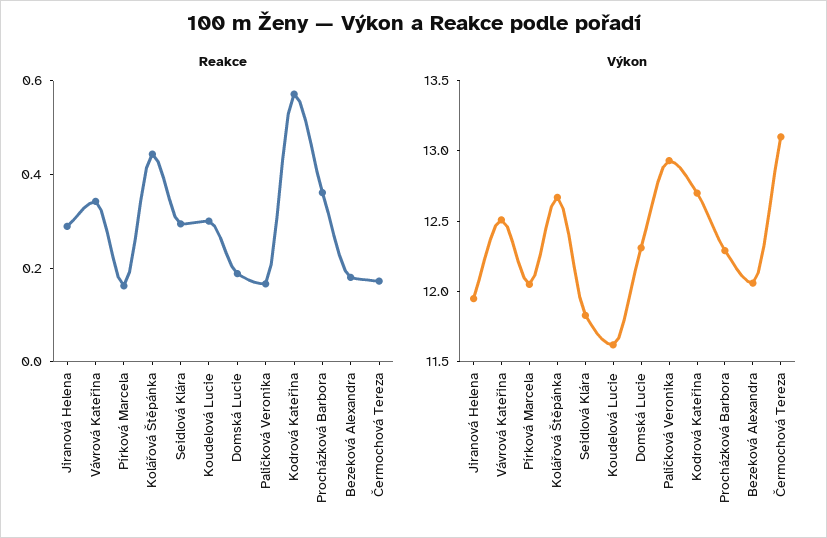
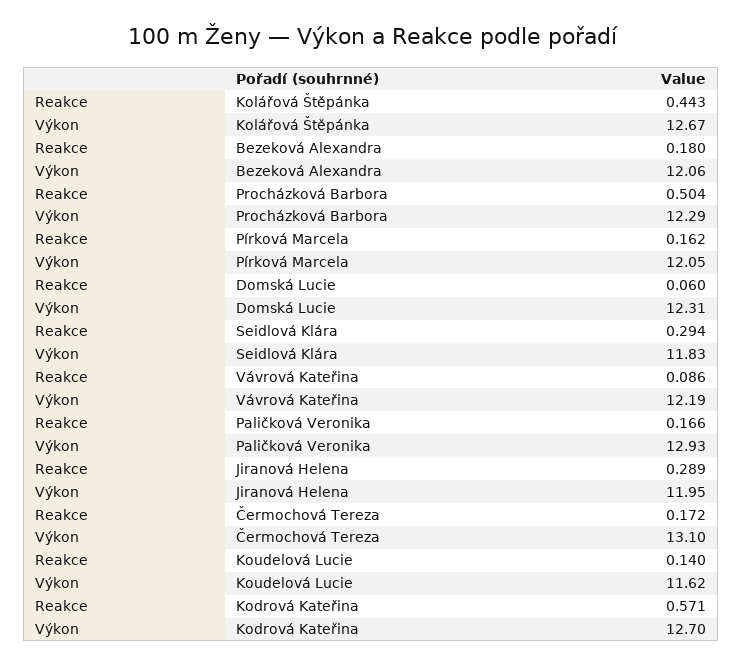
Reakce, Vávrová Kateřina: 0.35 -> 0.086
Reakce, Koudelová Lucie: 0.3 -> 0.14
Reakce, Domská Lucie: 0.2 -> 0.06
Reakce, Procházková Barbora: 0.35 -> 0.504
Výkon, Vávrová Kateřina: 12.5 -> 12.19

